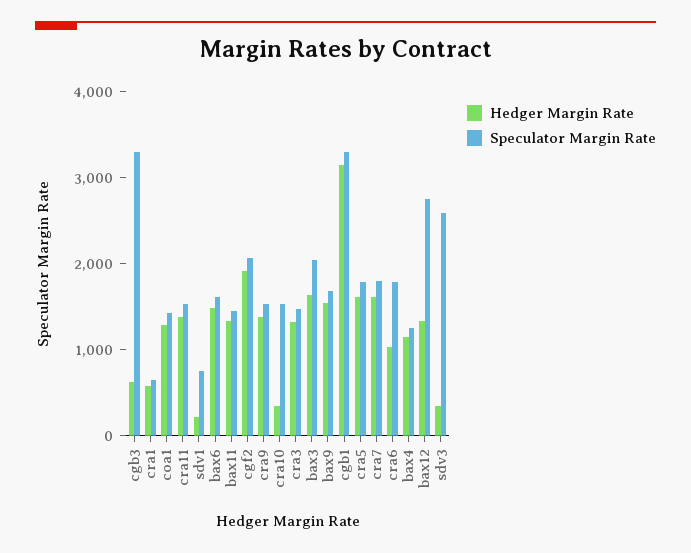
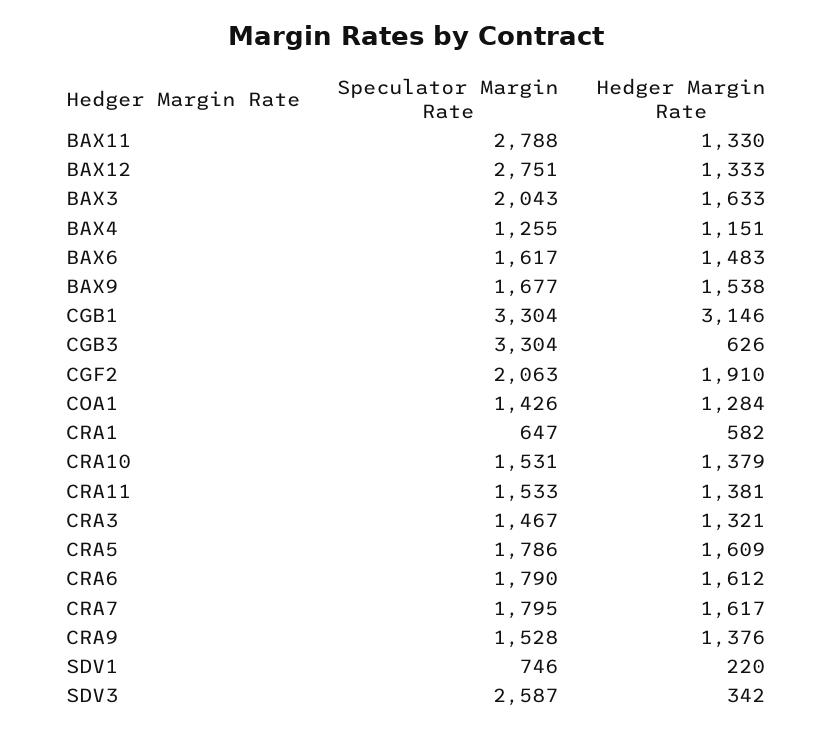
Speculator Margin Rate, bax11: 1400 -> 2788
Hedger Margin Rate, cra10: 400 -> 1379
Hedger Margin Rate, cra6: 1000 -> 1612

